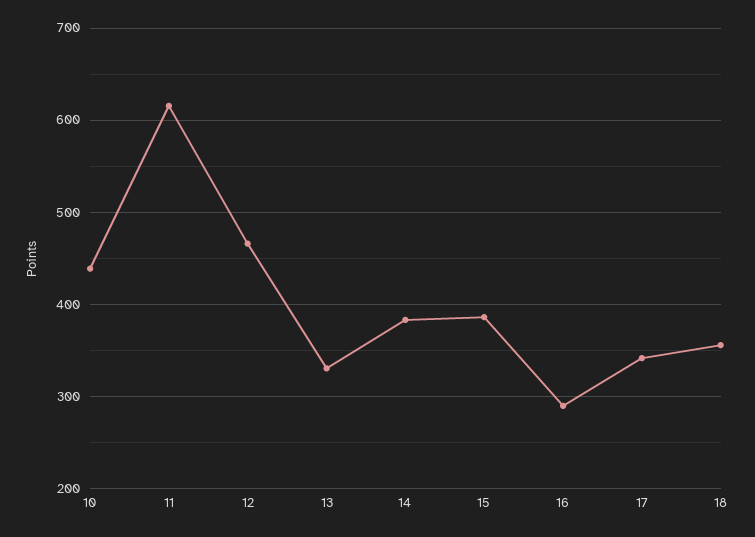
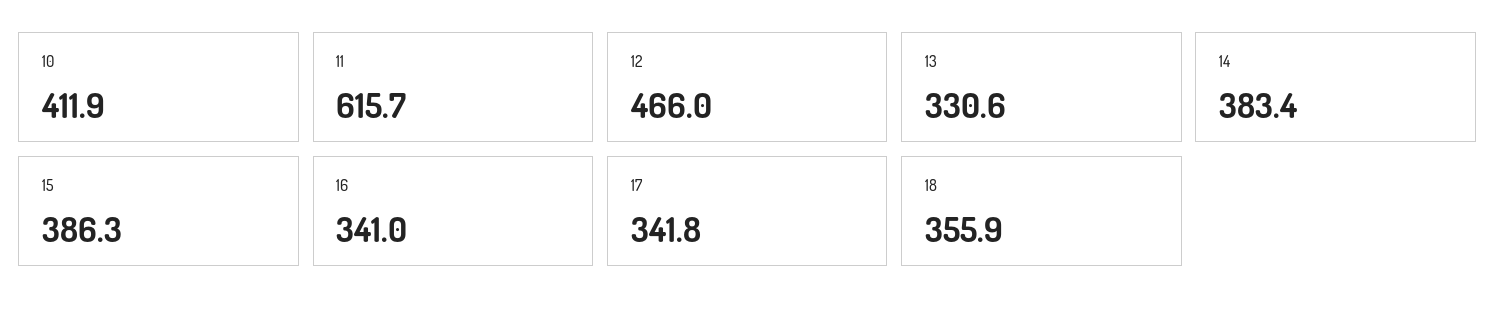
10: 440 -> 411.9
16: 290 -> 341

